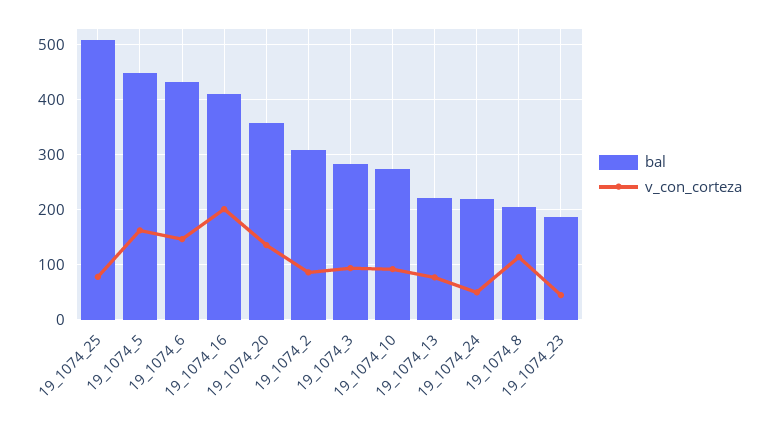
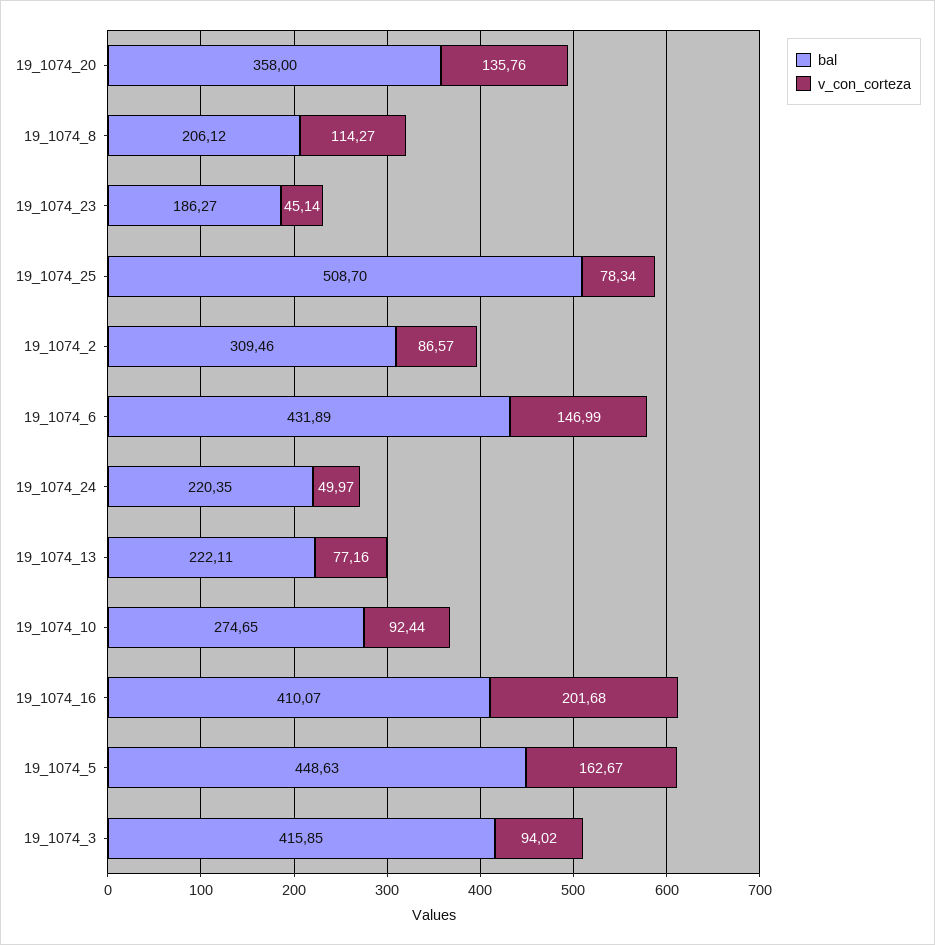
bal, 19_1074_3: 280 -> 415.85

